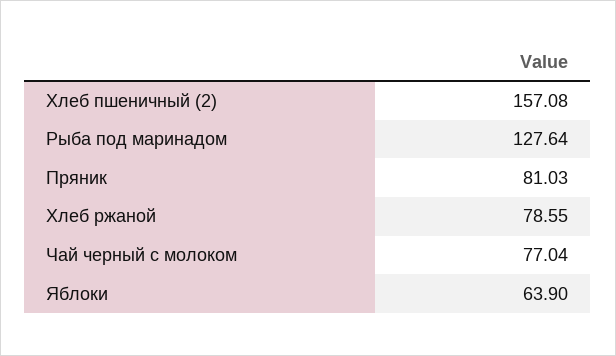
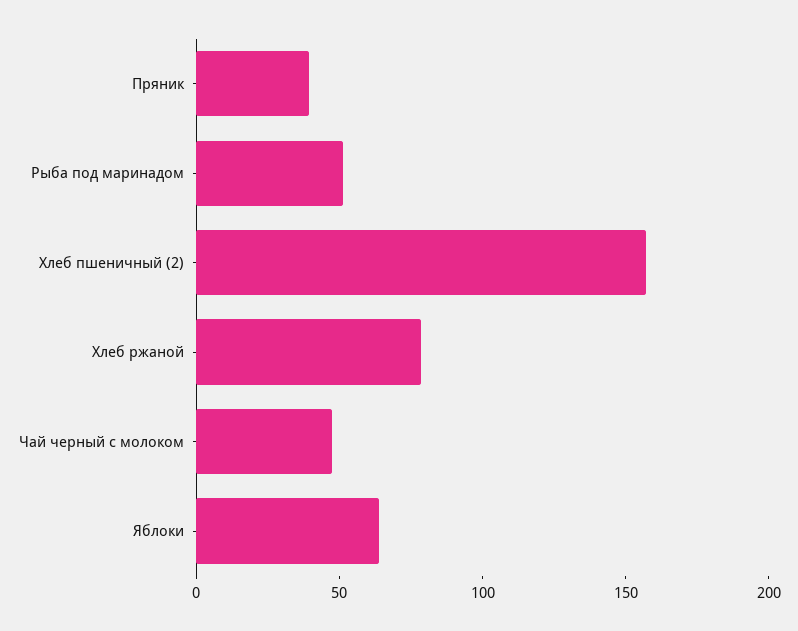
Рыба под маринадом: 127.64 -> 50
Пряник: 81.03 -> 40
Чай черный с молоком: 77.04 -> 50

